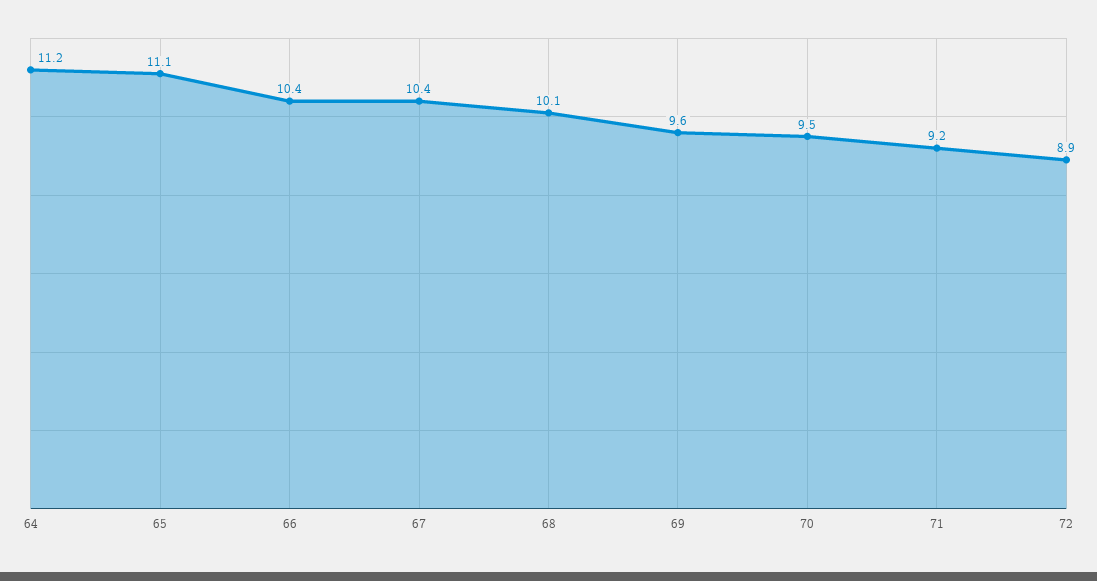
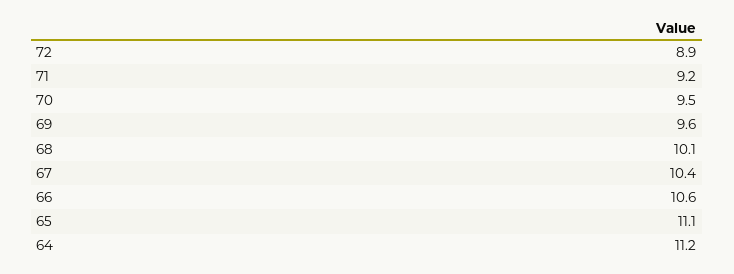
66: 10.4 -> 10.6

